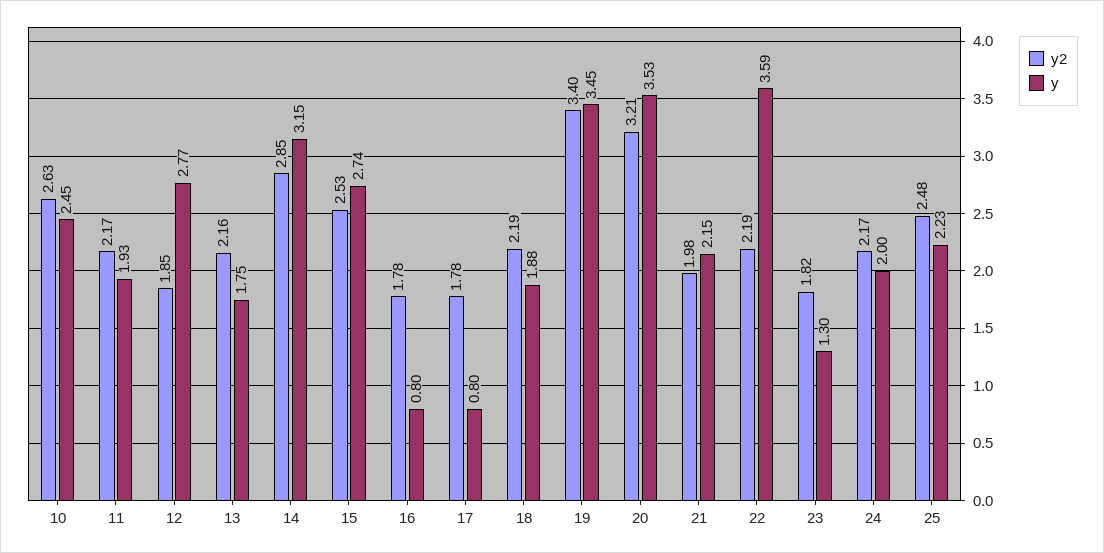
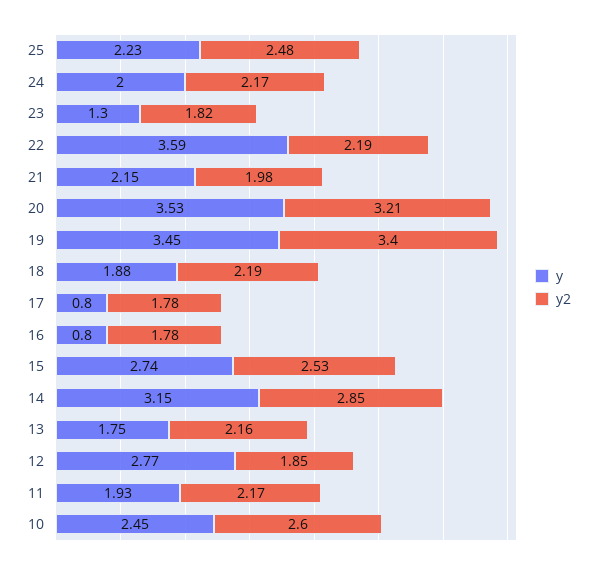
y2, 10: 2.63 -> 2.6

